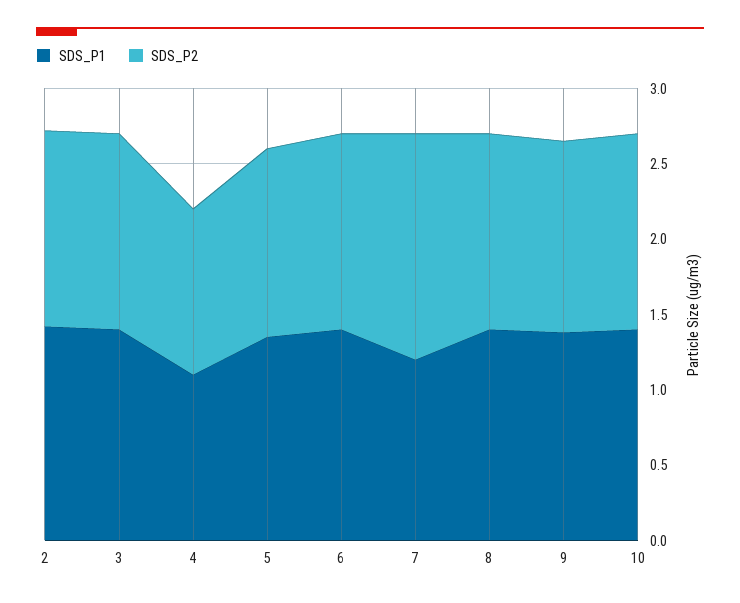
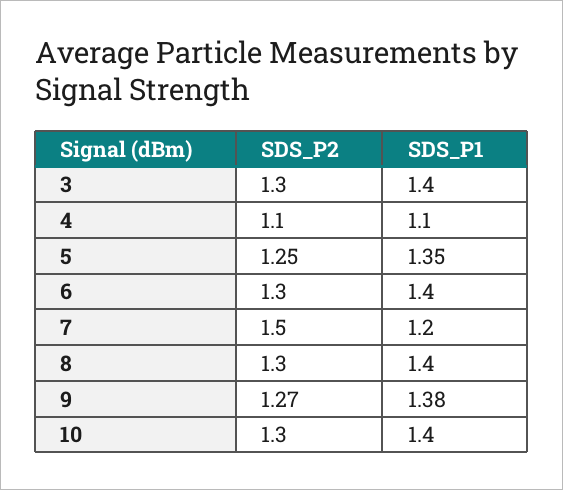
SDS_P1, 2: 1.4 -> none
SDS_P2, 2: 1.3 -> none

